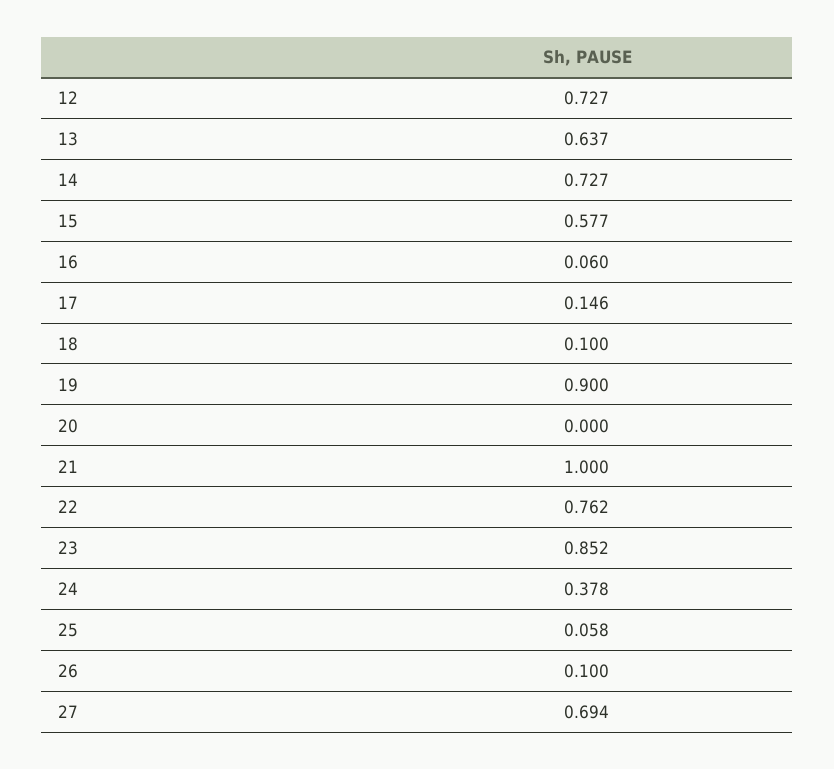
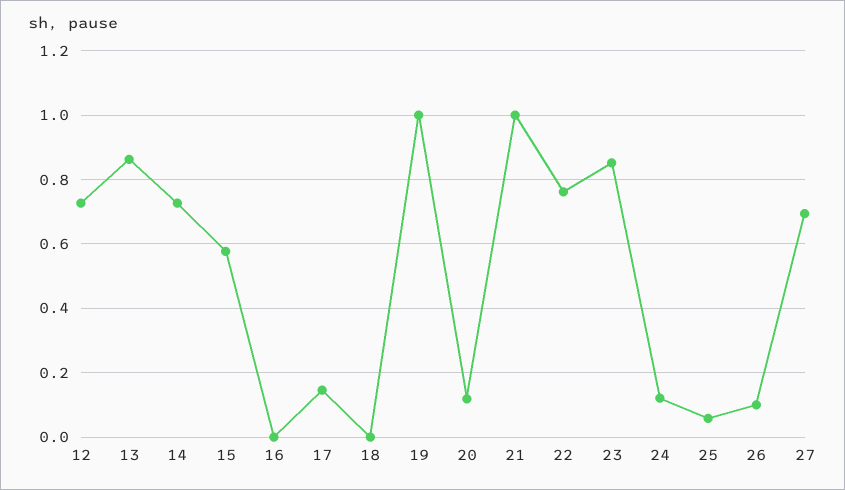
13: 0.637 -> 0.86
16: 0.06 -> 0
18: 0.1 -> 0
19: 0.9 -> 1
20: 0 -> 0.12
24: 0.378 -> 0.12

